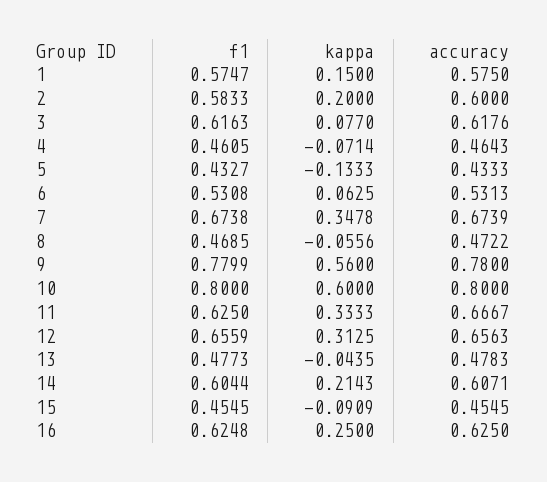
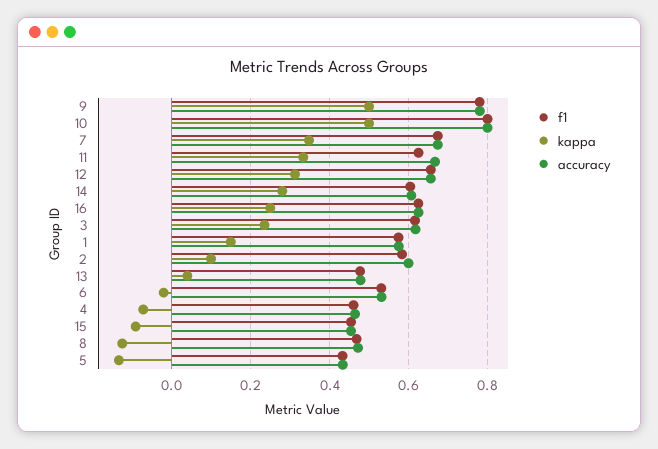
kappa, 2: 0.2 -> 0.1
kappa, 3: 0.077 -> 0.24
kappa, 6: 0.0625 -> -0.02
kappa, 8: -0.0556 -> -0.12
kappa, 9: 0.56 -> 0.5
kappa, 10: 0.6 -> 0.5
kappa, 13: -0.0435 -> 0.04
kappa, 14: 0.2143 -> 0.28

